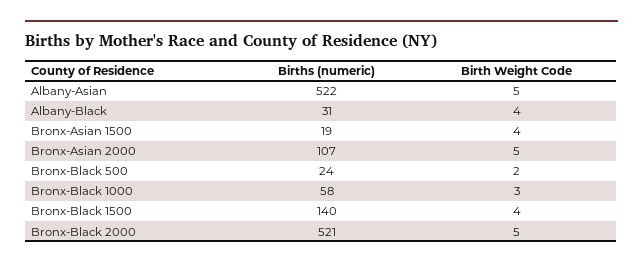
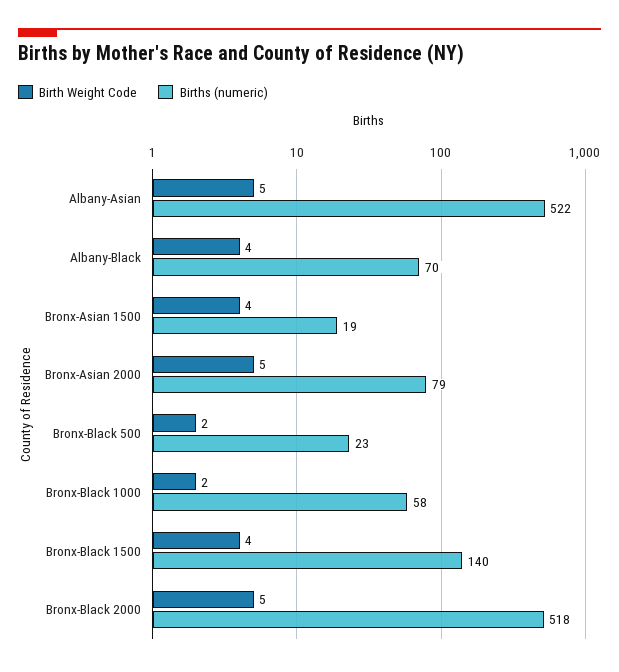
Births (numeric), Albany-Black: 31 -> 70
Births (numeric), Bronx-Asian 2000: 107 -> 79
Births (numeric), Bronx-Black 500: 24 -> 23
Birth Weight Code, Bronx-Black 1000: 3 -> 2
Births (numeric), Bronx-Black 2000: 521 -> 518

